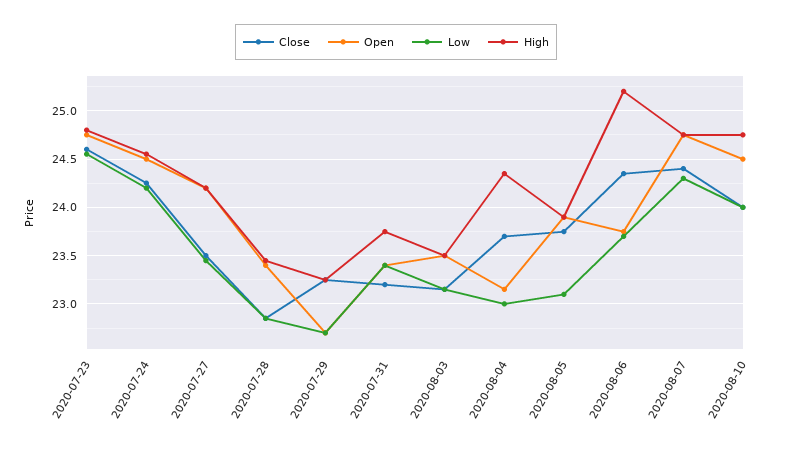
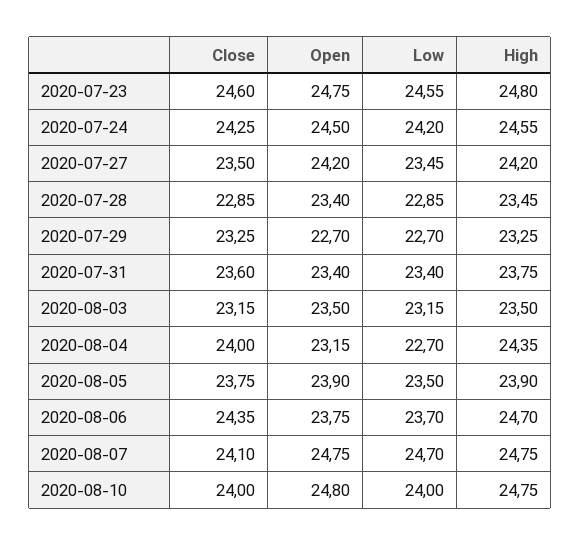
Close, 2020-07-31: 23.2 -> 23.6
Close, 2020-08-04: 23.7 -> 24
Low, 2020-08-04: 23 -> 22.7
Low, 2020-08-05: 23.1 -> 23.5
High, 2020-08-06: 25.2 -> 24.7
Close, 2020-08-07: 24.4 -> 24.1
Low, 2020-08-07: 24.3 -> 24.7
Open, 2020-08-10: 24.5 -> 24.8

